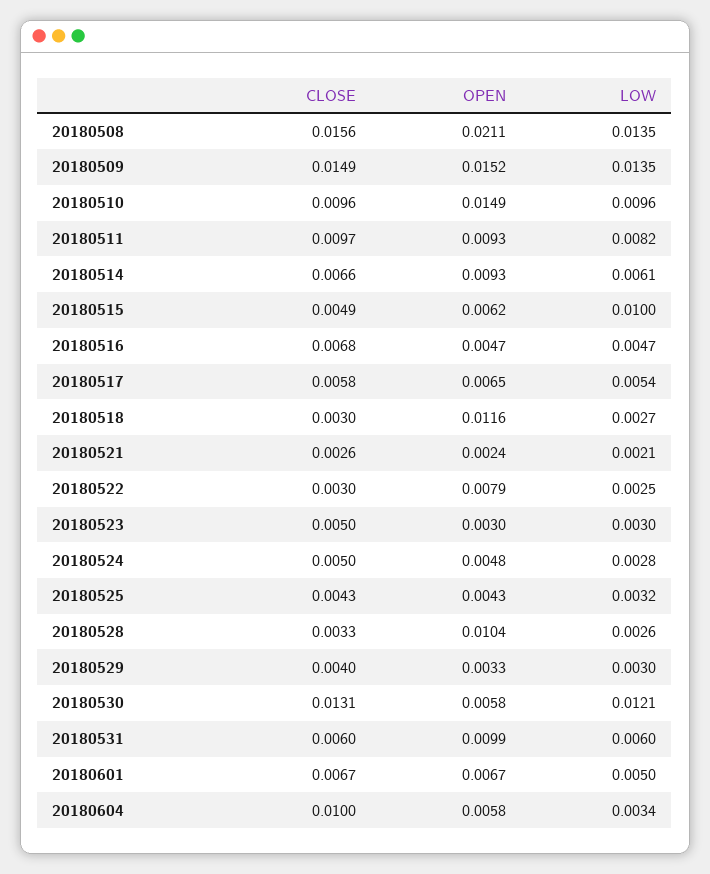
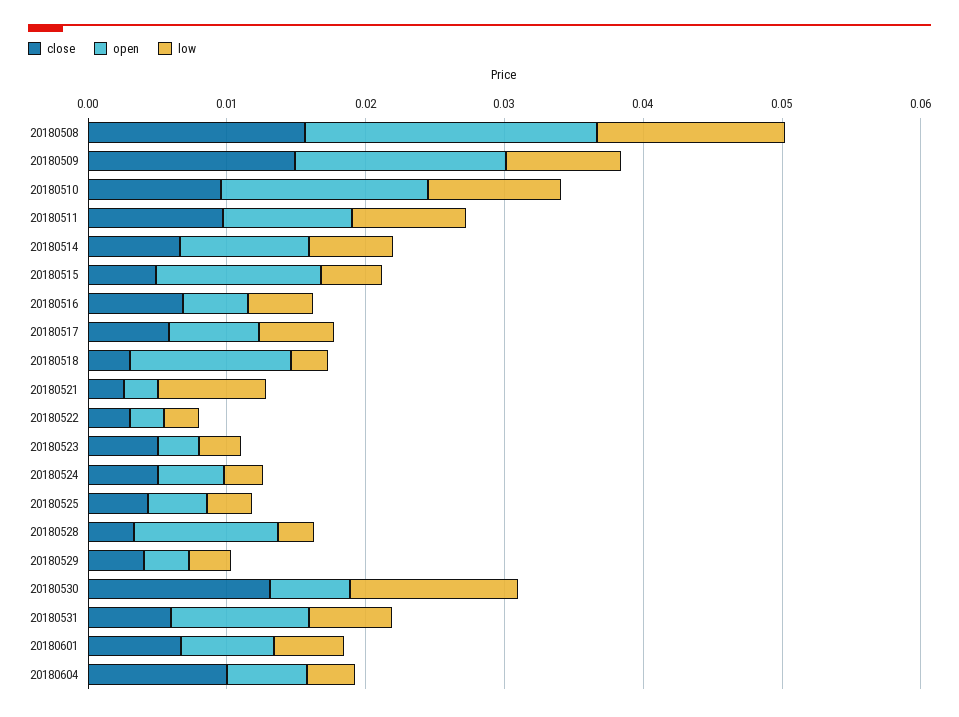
LOW, 20180509: 0.0135 -> 0.008
OPEN, 20180515: 0.0062 -> 0.012
LOW, 20180515: 0.01 -> 0.004
LOW, 20180521: 0.0021 -> 0.008
OPEN, 20180522: 0.0079 -> 0.002

